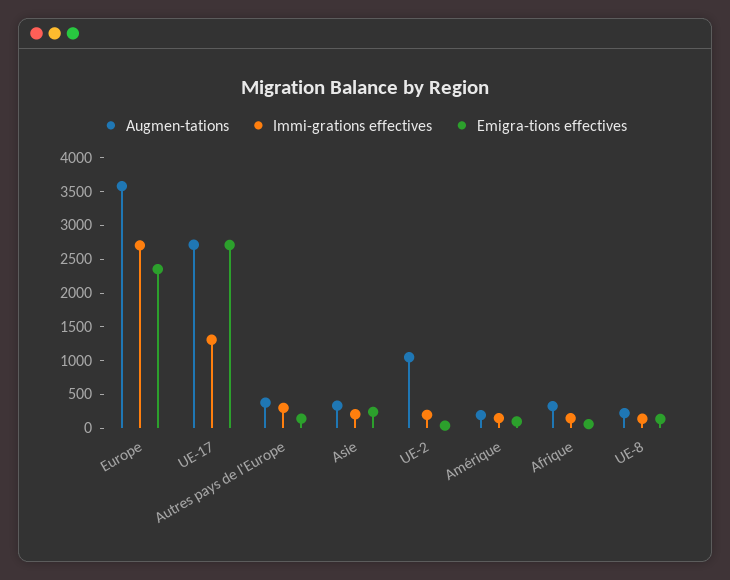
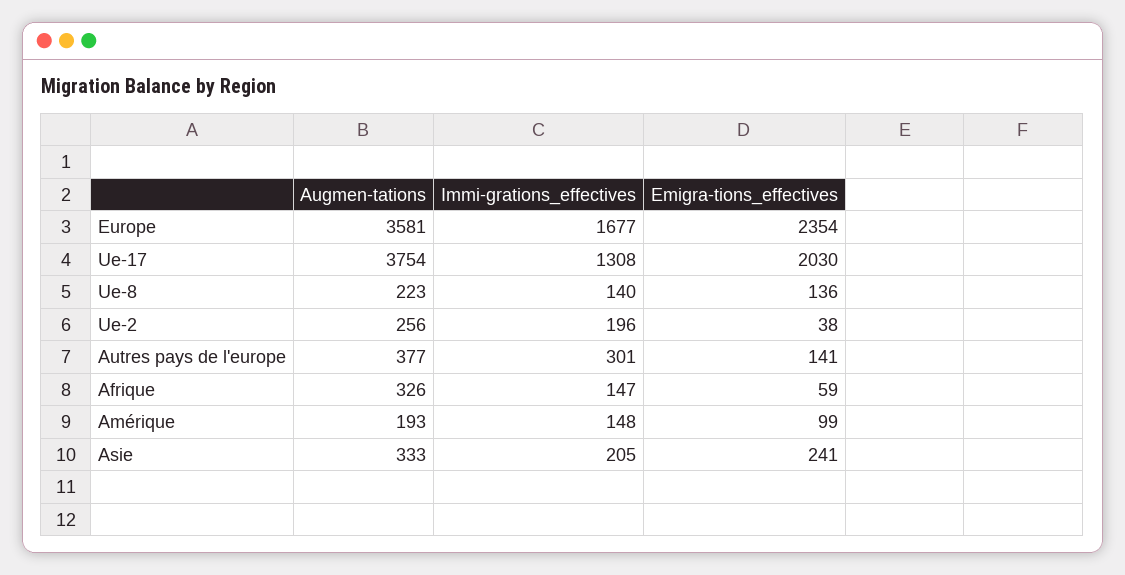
Immi-grations effectives, Europe: 2750 -> 1677
Augmen-tations, UE-17: 2750 -> 3754
Emigra-tions effectives, UE-17: 2750 -> 2030
Augmen-tations, UE-2: 1000 -> 256

